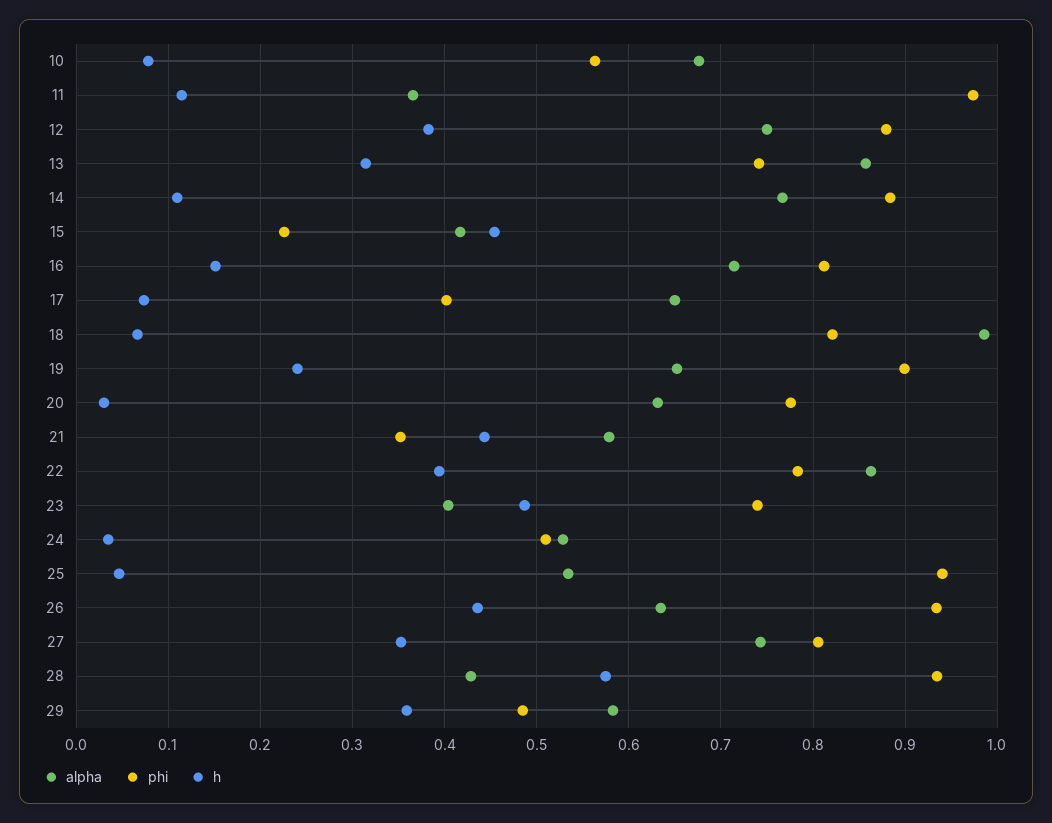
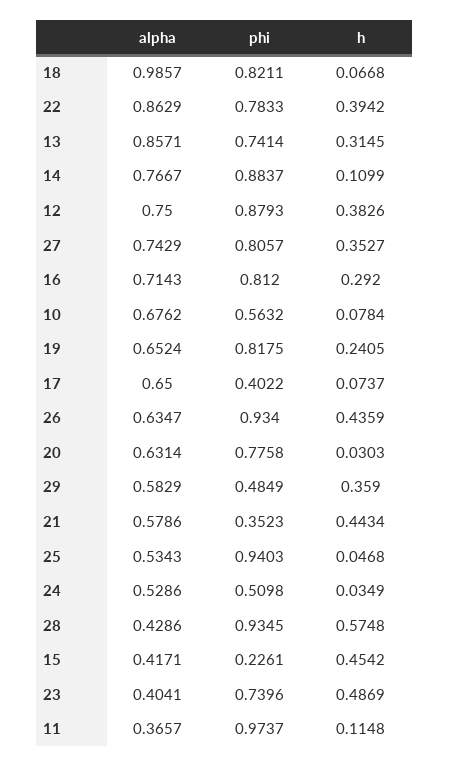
h, 16: 0.15 -> 0.292
phi, 19: 0.9 -> 0.8175

